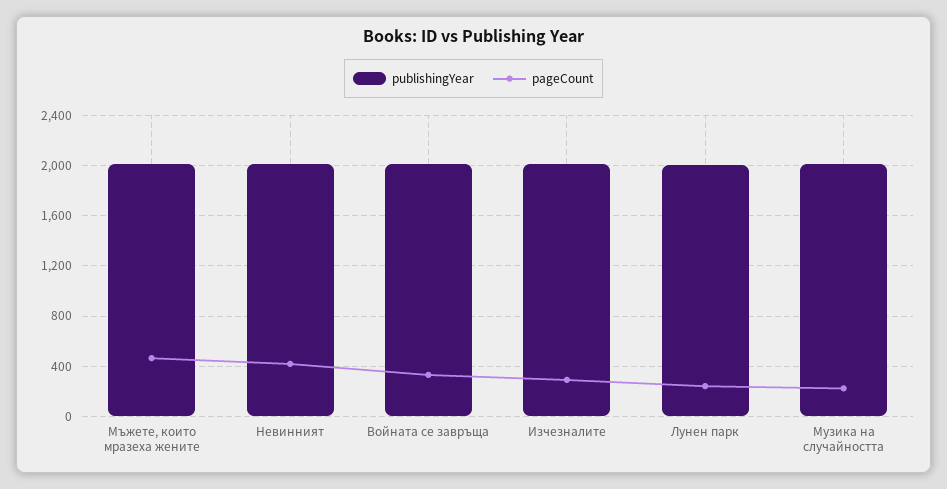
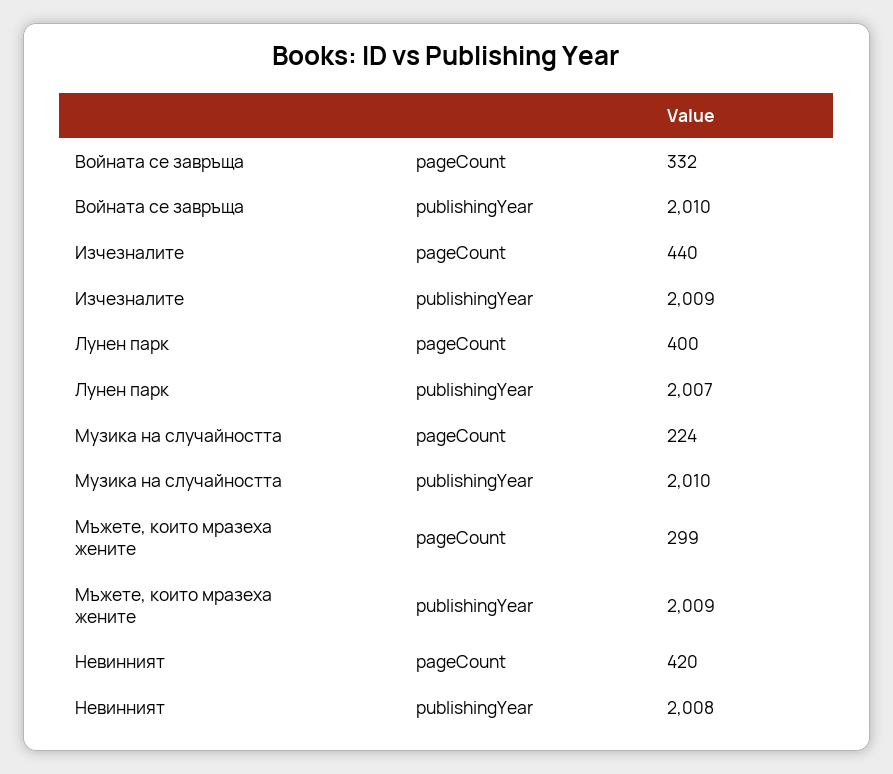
pageCount, Мъжете, които мразеха жените: 450 -> 299
pageCount, Изчезналите: 300 -> 440
pageCount, Лунен парк: 250 -> 400

